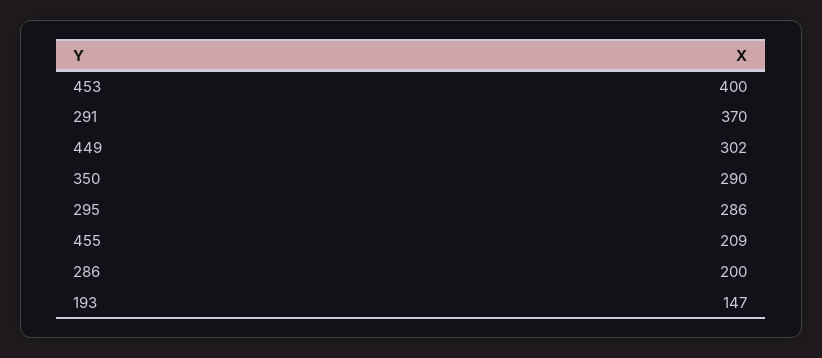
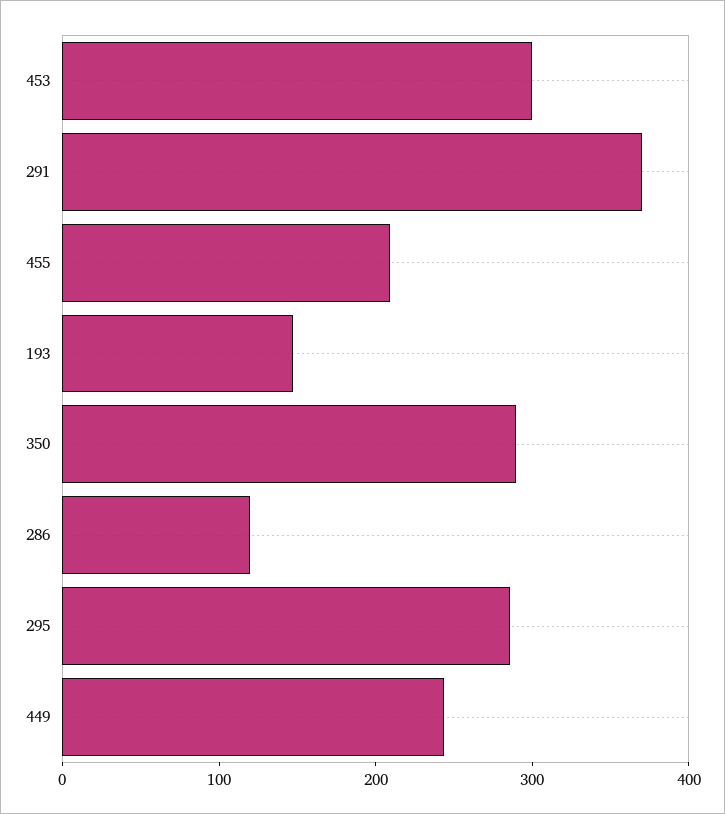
453: 400 -> 300
449: 302 -> 240
286: 200 -> 120

